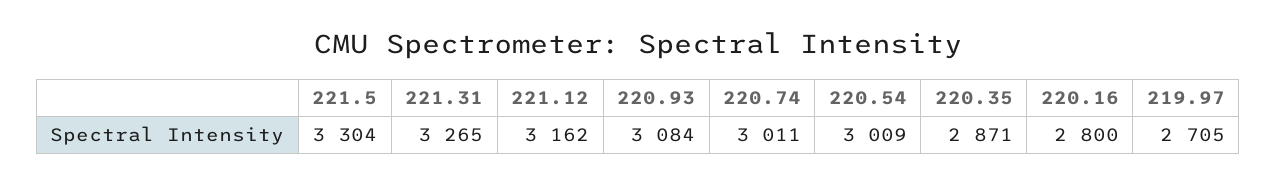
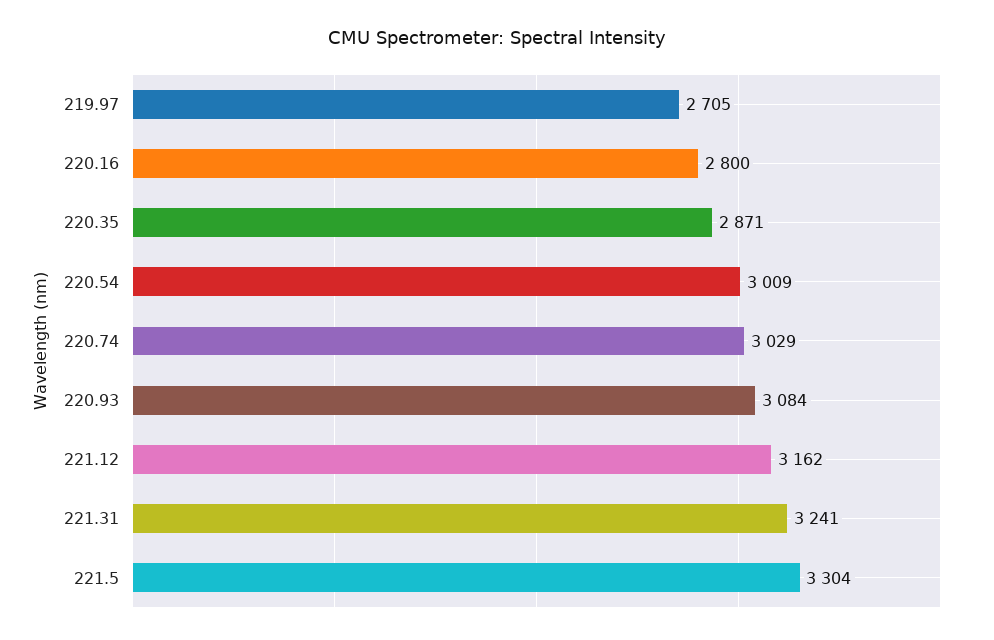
221.31: 3265 -> 3241
220.74: 3011 -> 3029

